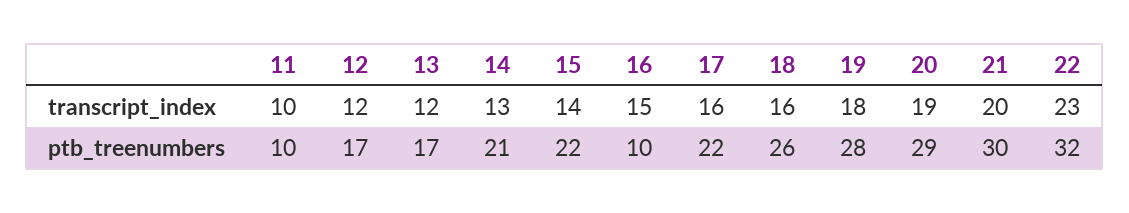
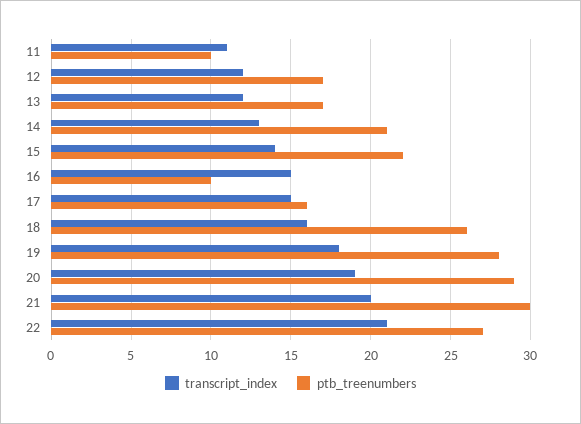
transcript_index, 11: 10 -> 11
transcript_index, 17: 16 -> 15
transcript_index, 22: 23 -> 21
ptb_treenumbers, 17: 22 -> 16
ptb_treenumbers, 22: 32 -> 27

